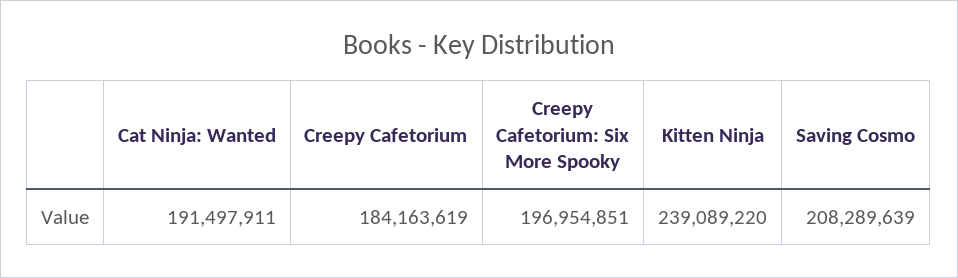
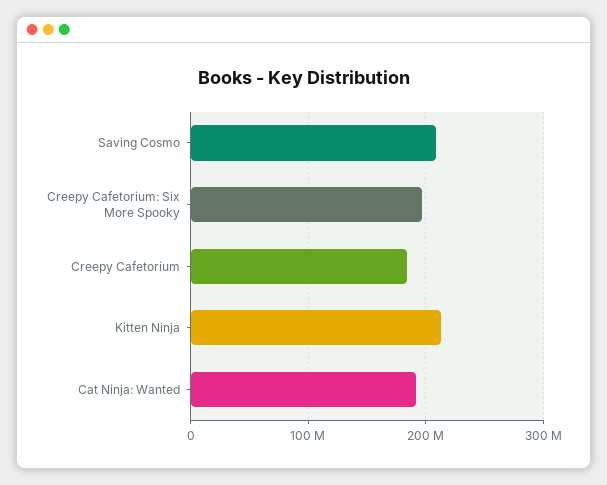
Kitten Ninja: 239089220 -> 210000000

